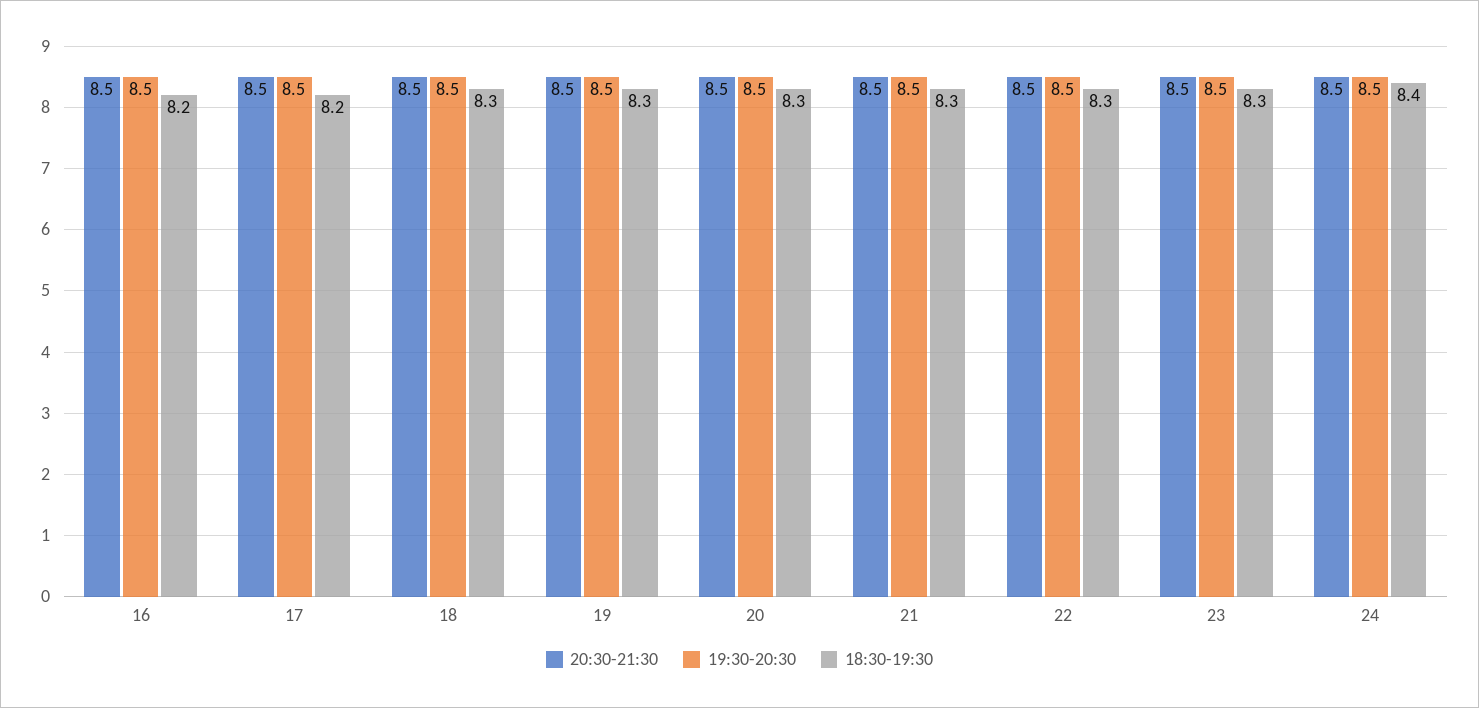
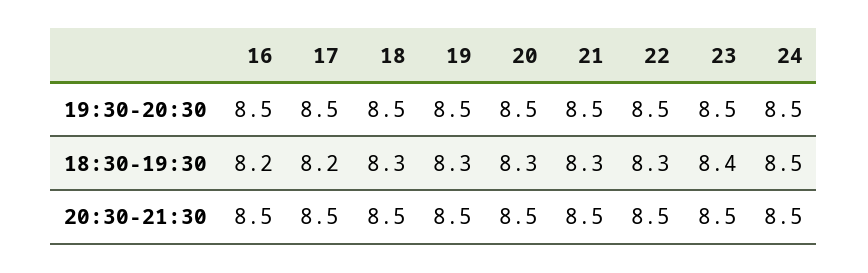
18:30-19:30, 23: 8.3 -> 8.4
18:30-19:30, 24: 8.4 -> 8.5

